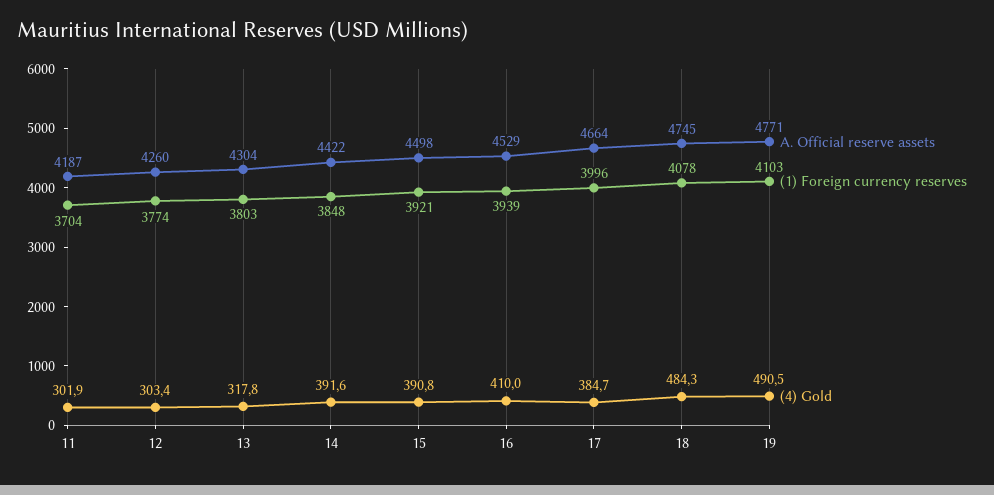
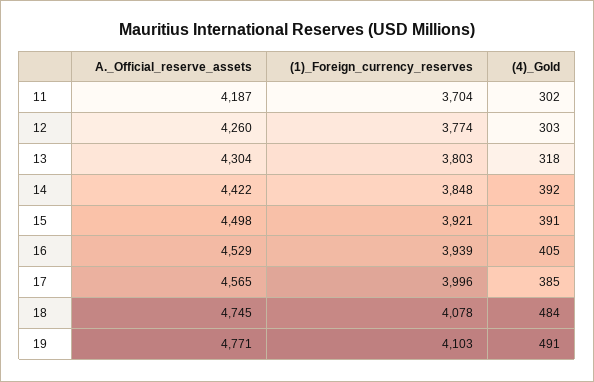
(4) Gold, 16: 410 -> 405
A. Official reserve assets, 17: 4664 -> 4565

